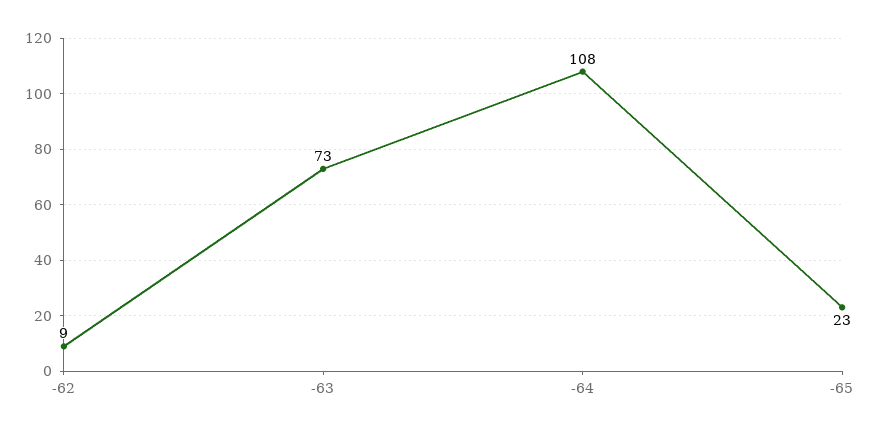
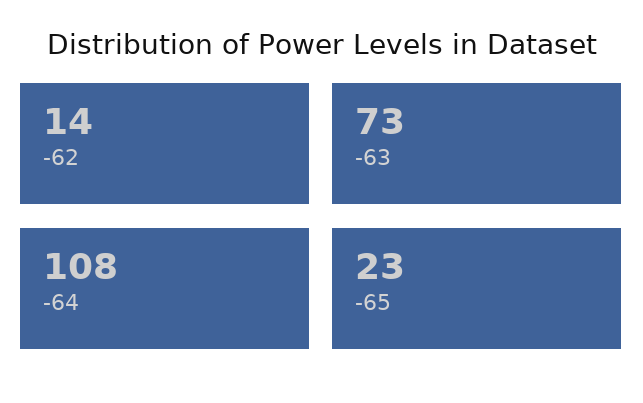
-62: 9 -> 14

